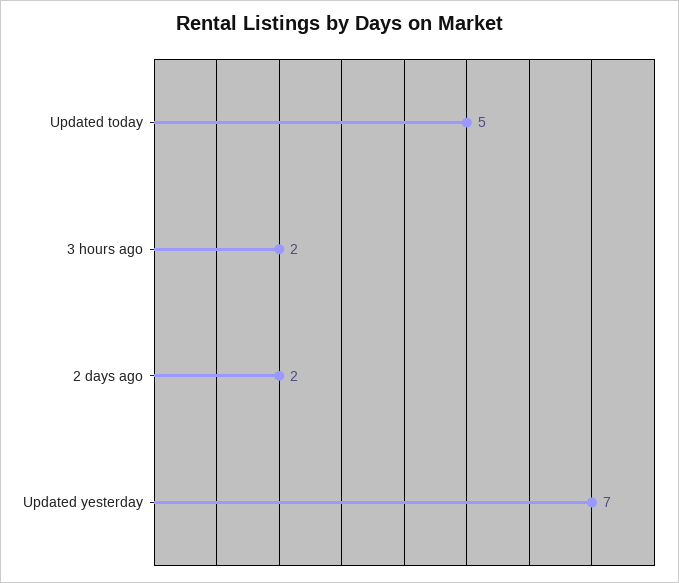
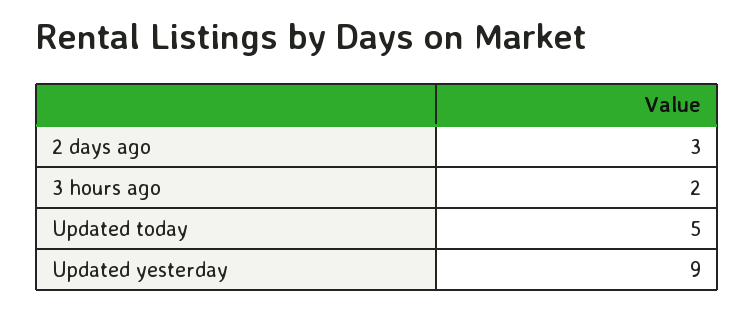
2 days ago: 2 -> 3
Updated yesterday: 7 -> 9

